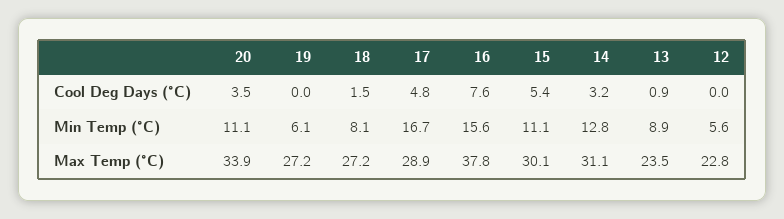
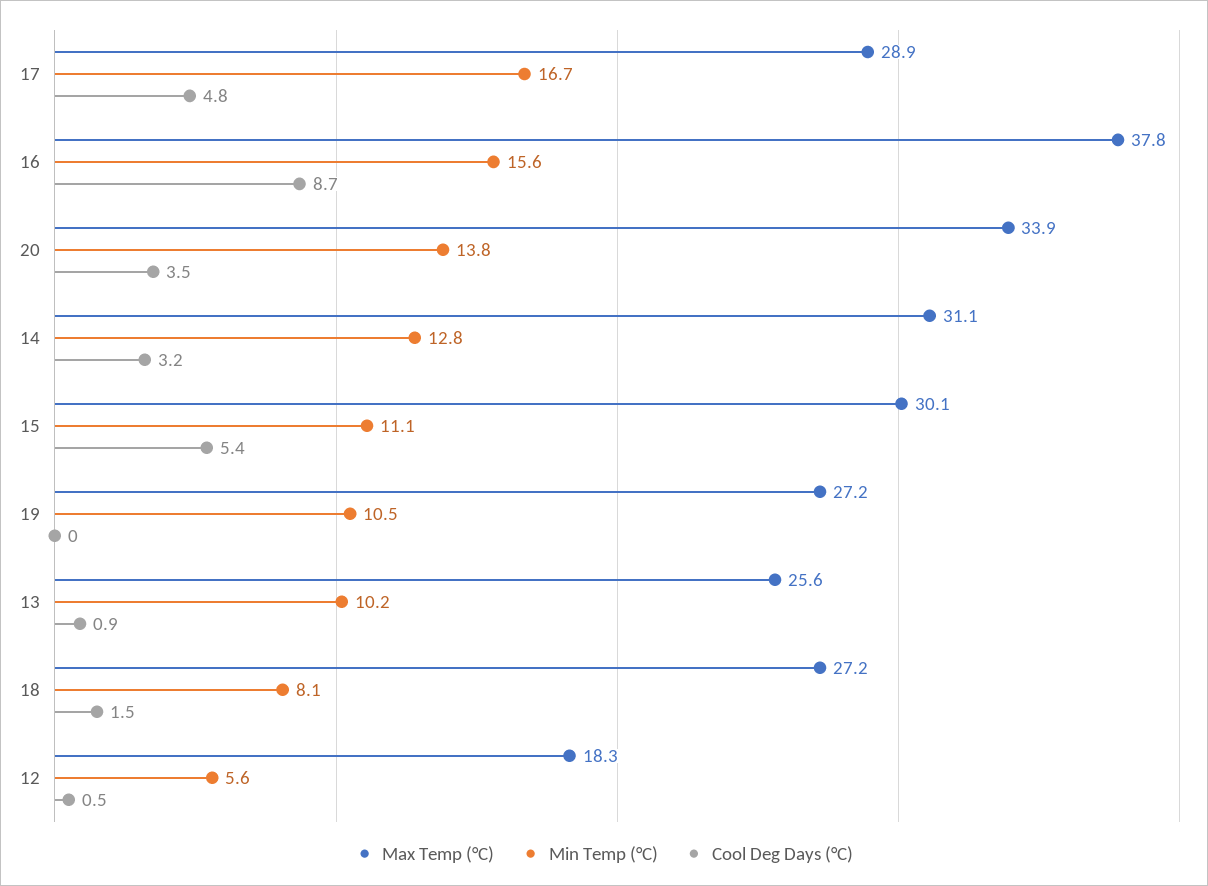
Cool Deg Days (°C), 16: 7.6 -> 8.7
Cool Deg Days (°C), 12: 0 -> 0.5
Min Temp (°C), 20: 11.1 -> 13.8
Min Temp (°C), 19: 6.1 -> 10.5
Min Temp (°C), 13: 8.9 -> 10.2
Max Temp (°C), 13: 23.5 -> 25.6
Max Temp (°C), 12: 22.8 -> 18.3

